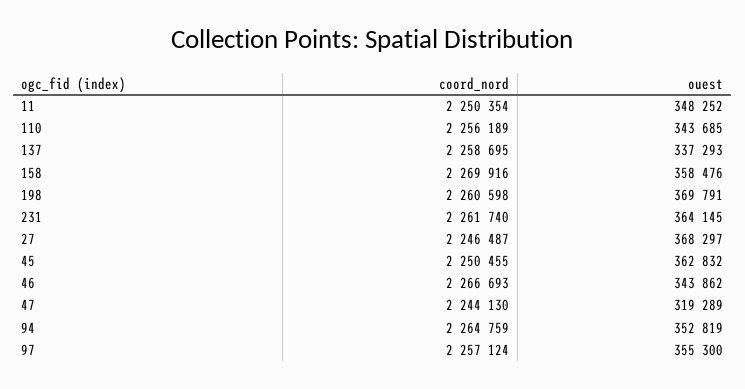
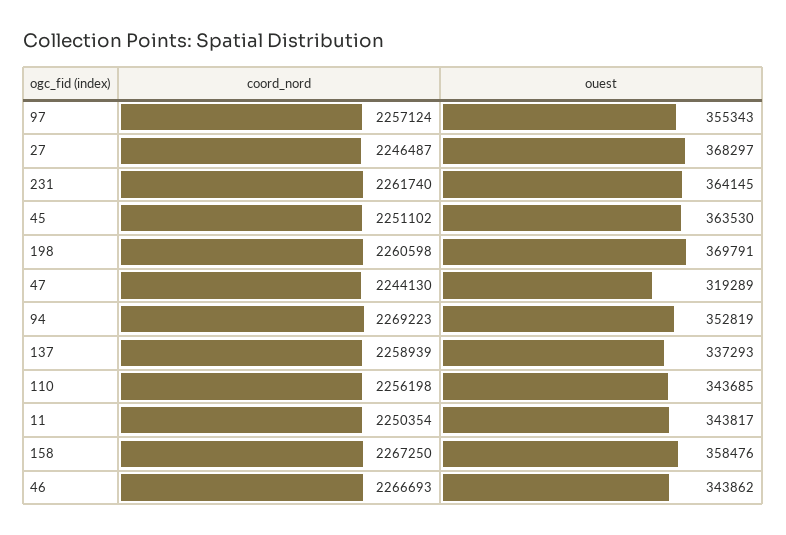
ouest, 11: 348252 -> 343817
coord_nord, 110: 2256189 -> 2256198
coord_nord, 137: 2258695 -> 2258939
coord_nord, 158: 2269916 -> 2267250
coord_nord, 45: 2250455 -> 2251102
ouest, 45: 362832 -> 363530
coord_nord, 94: 2264759 -> 2269223
ouest, 97: 355300 -> 355343

